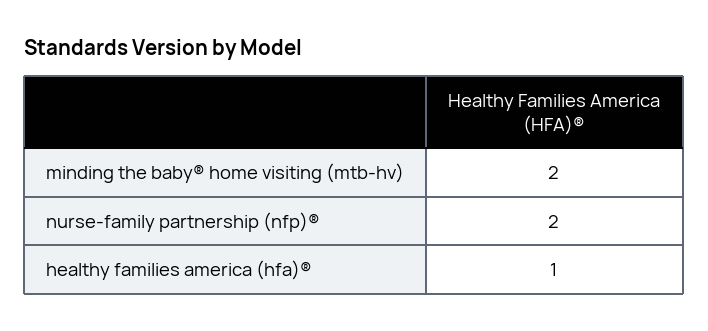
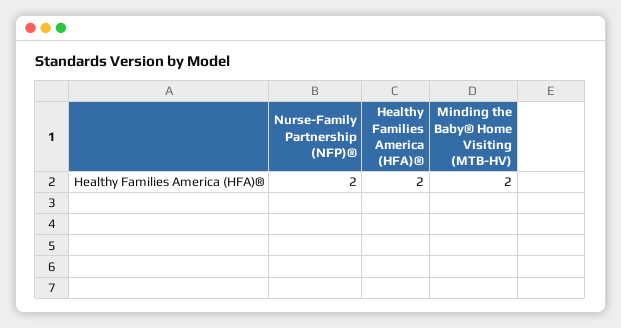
healthy families america (hfa)®: 1 -> 2

